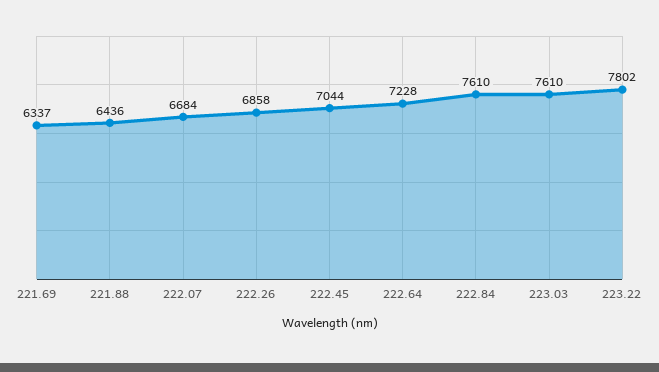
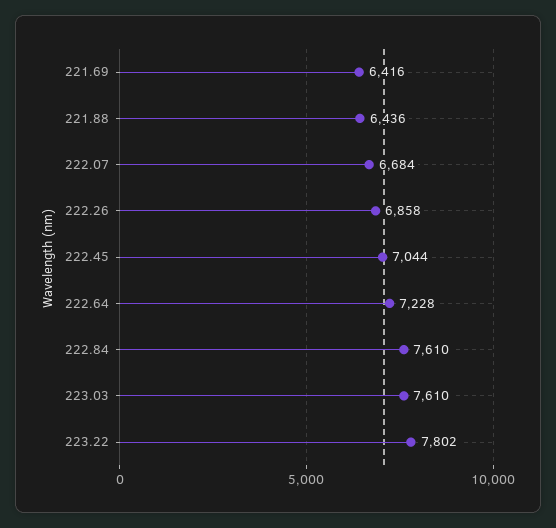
221.69: 6337 -> 6416

